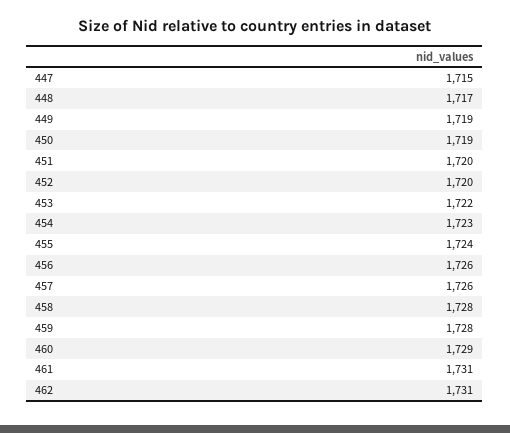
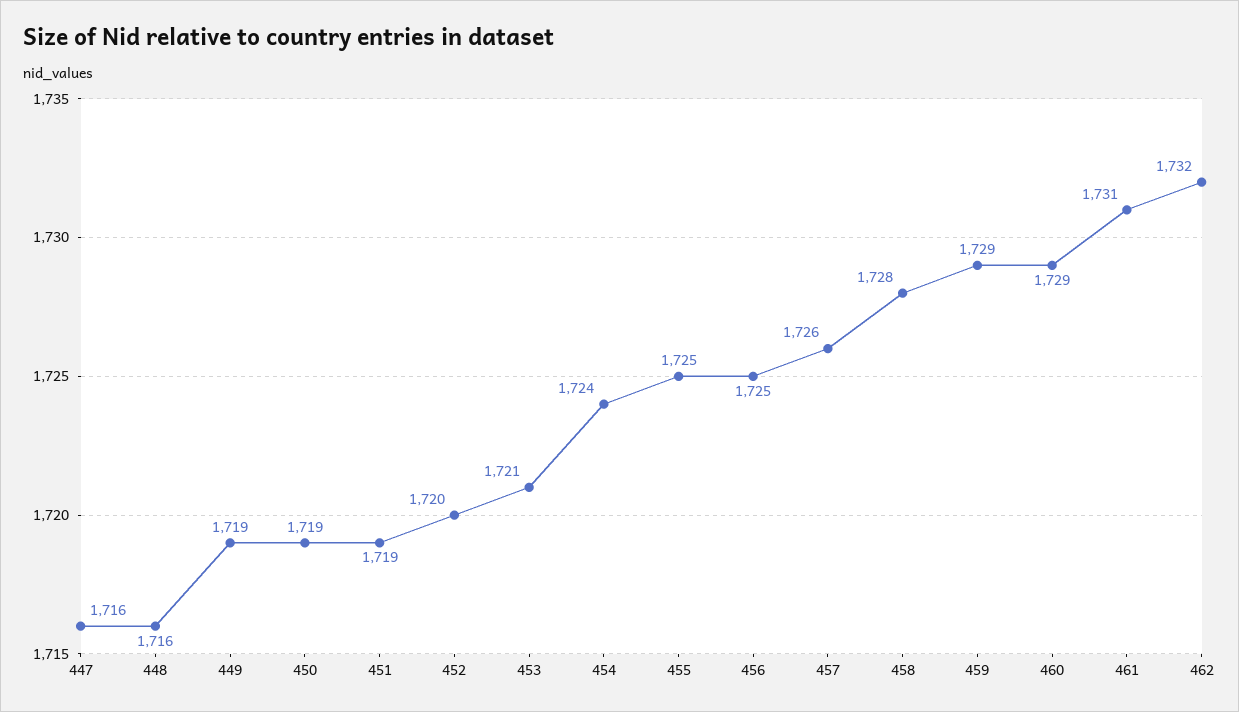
447: 1715 -> 1716
448: 1717 -> 1716
451: 1720 -> 1719
453: 1722 -> 1721
454: 1723 -> 1724
455: 1724 -> 1725
456: 1726 -> 1725
459: 1728 -> 1729
462: 1731 -> 1732

